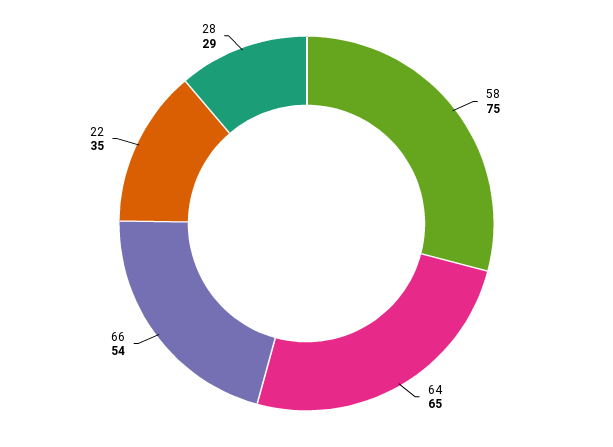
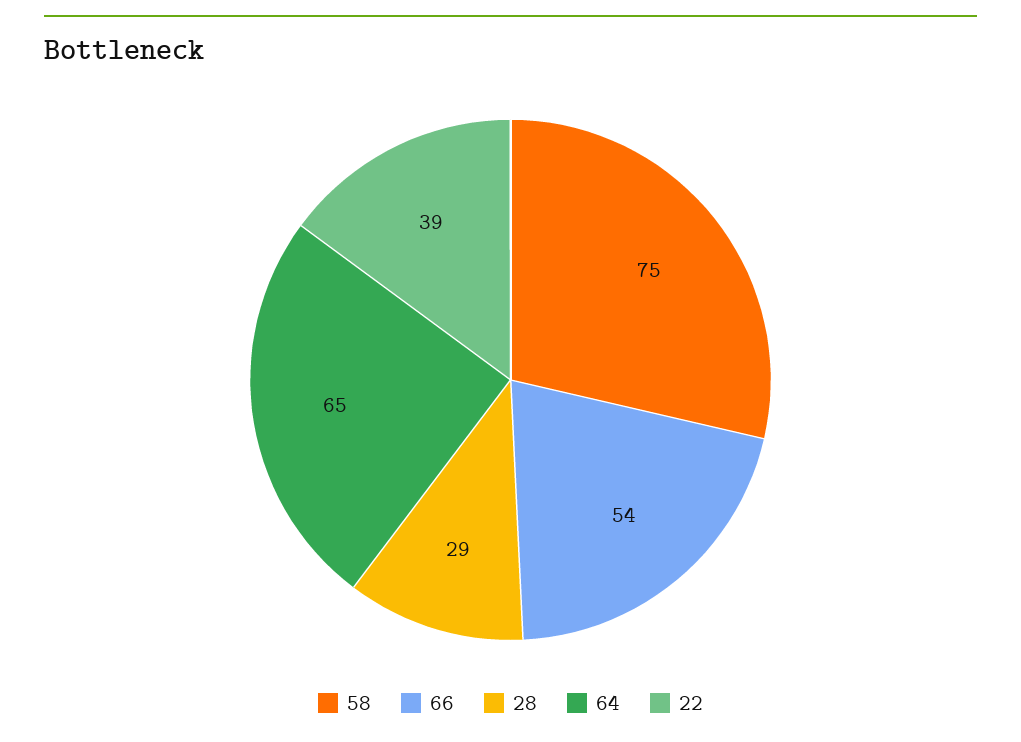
22: 35 -> 39

